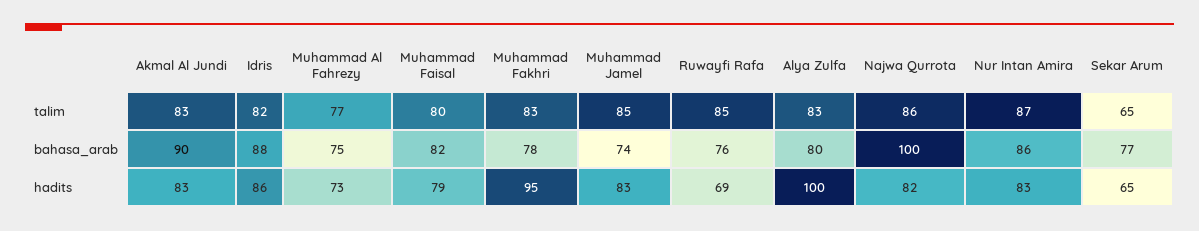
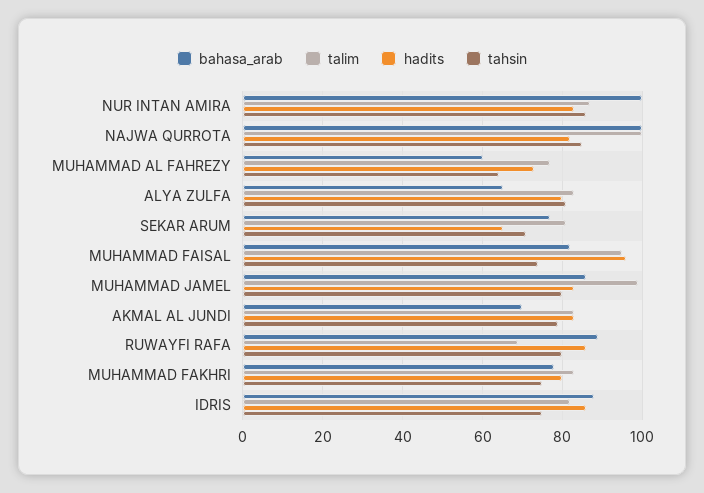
talim, Muhammad Faisal: 80 -> 95
talim, Muhammad Jamel: 85 -> 100
talim, Ruwayfi Rafa: 85 -> 70
talim, Najwa Qurrota: 86 -> 100
talim, Sekar Arum: 65 -> 80
bahasa_arab, Akmal Al Jundi: 90 -> 70
bahasa_arab, Muhammad Al Fahrezy: 75 -> 60
bahasa_arab, Muhammad Jamel: 74 -> 85
bahasa_arab, Ruwayfi Rafa: 76 -> 90
bahasa_arab, Alya Zulfa: 80 -> 65
bahasa_arab, Nur Intan Amira: 86 -> 100
hadits, Muhammad Faisal: 79 -> 95
hadits, Muhammad Fakhri: 95 -> 80
hadits, Ruwayfi Rafa: 69 -> 85
hadits, Alya Zulfa: 100 -> 80
tahsin, Nur Intan Amira: none -> 85
tahsin, Najwa Qurrota: none -> 85
tahsin, Muhammad Al Fahrezy: none -> 65
tahsin, Alya Zulfa: none -> 80
tahsin, Sekar Arum: none -> 70
tahsin, Muhammad Faisal: none -> 75
tahsin, Muhammad Jamel: none -> 80
tahsin, Akmal Al Jundi: none -> 80
tahsin, Ruwayfi Rafa: none -> 80
tahsin, Muhammad Fakhri: none -> 75
tahsin, Idris: none -> 75

